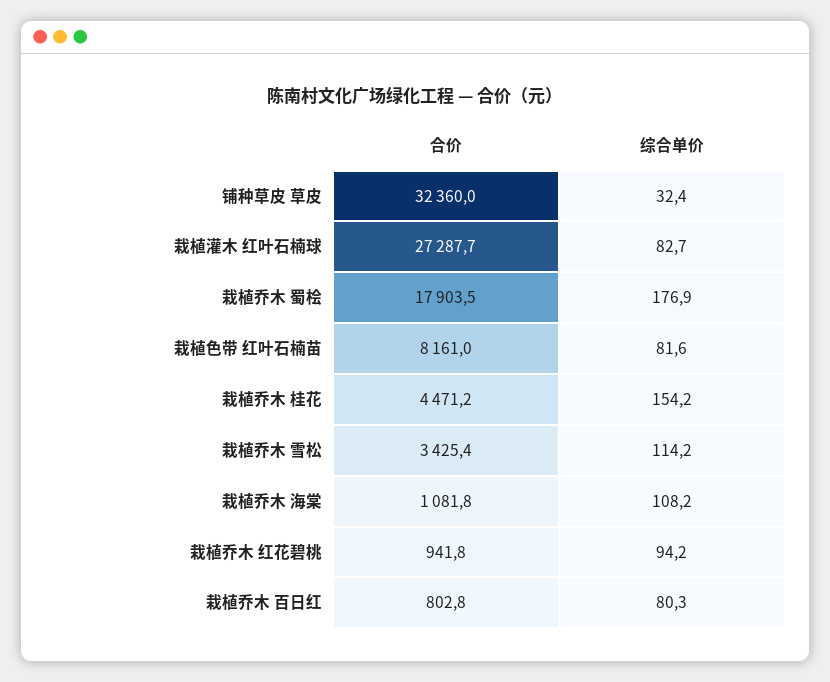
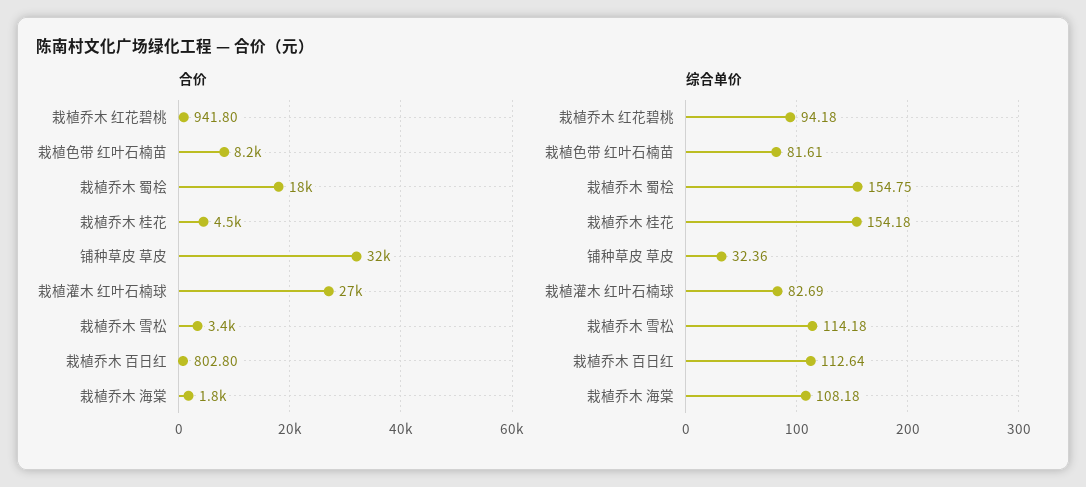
综合单价, 栽植乔木 蜀桧: 176.9 -> 154.75
合价, 栽植乔木 海棠: 1081.8 -> 1800
综合单价, 栽植乔木 百日红: 80.3 -> 112.64

